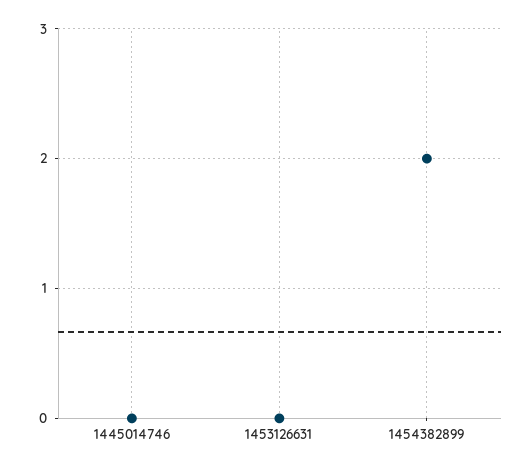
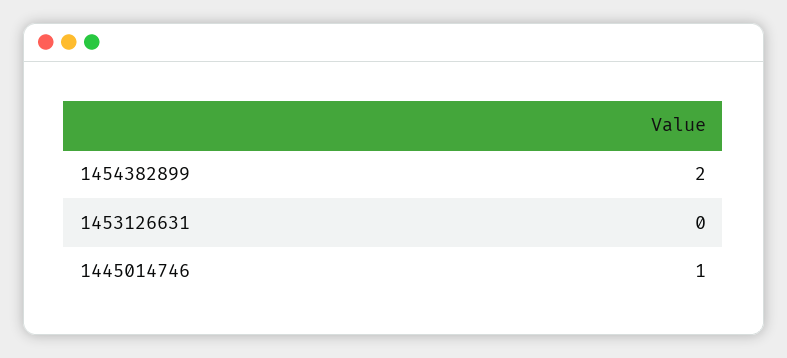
1445014746: 0 -> 1

